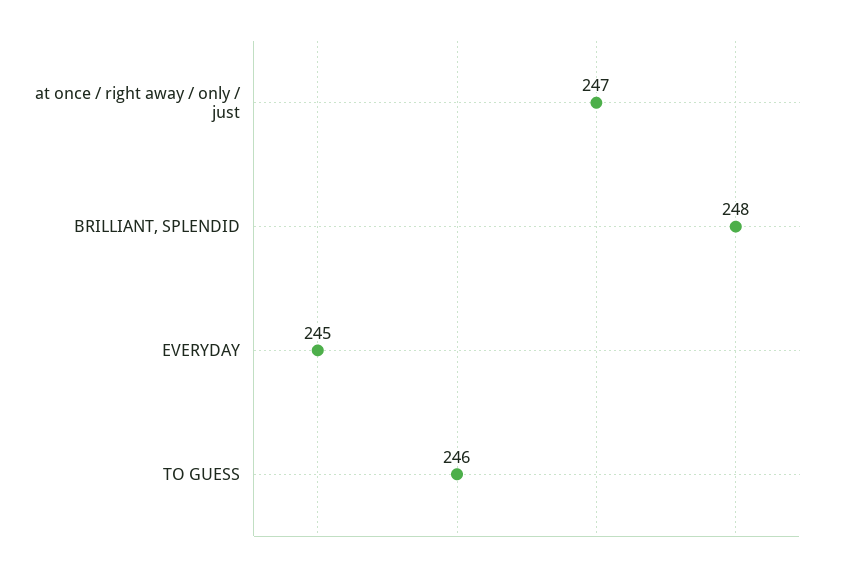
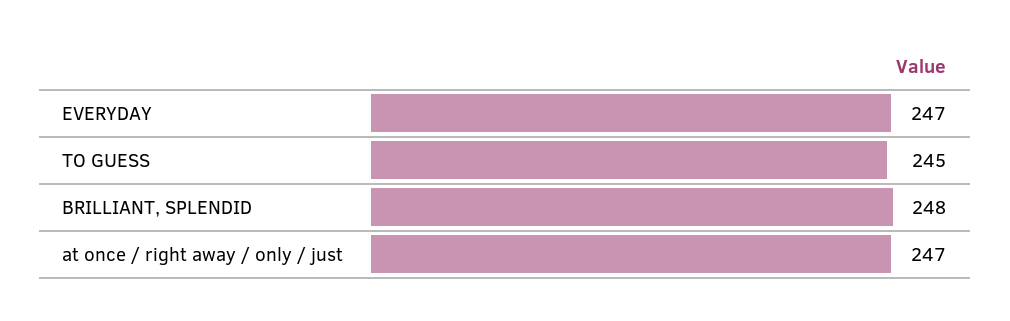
EVERYDAY: 245 -> 247
TO GUESS: 246 -> 245

